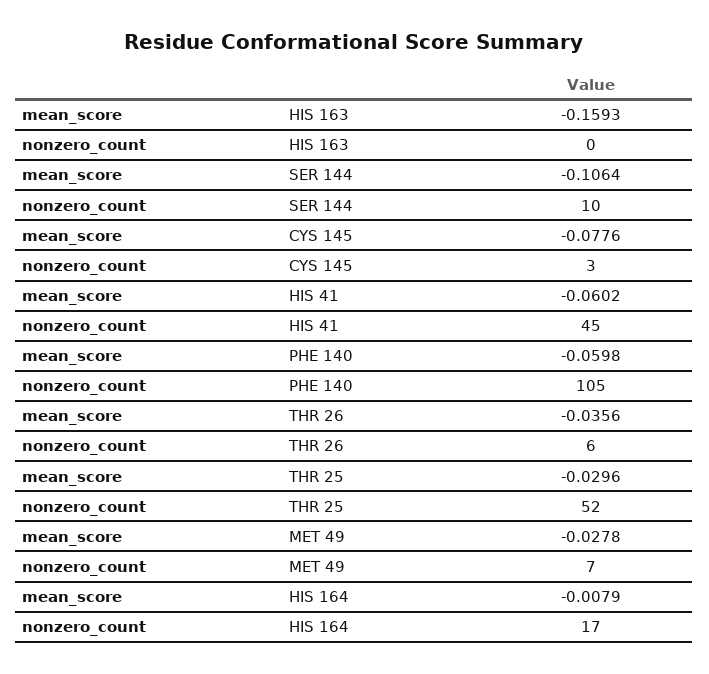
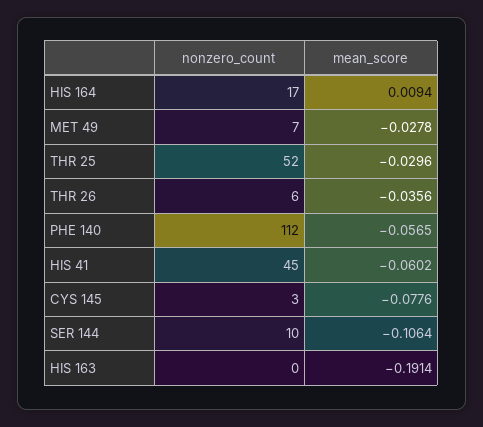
mean_score, HIS 163: -0.1593 -> -0.1914
mean_score, PHE 140: -0.0598 -> -0.0565
nonzero_count, PHE 140: 105 -> 112
mean_score, HIS 164: -0.0079 -> 0.0094

